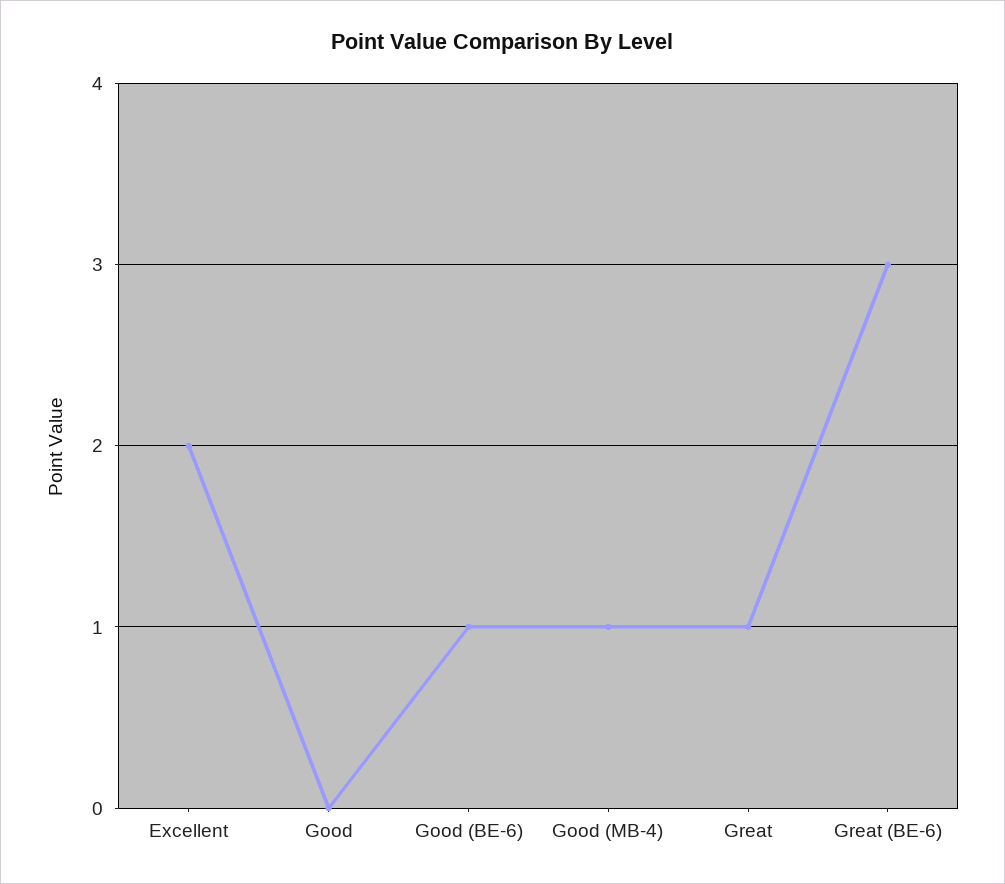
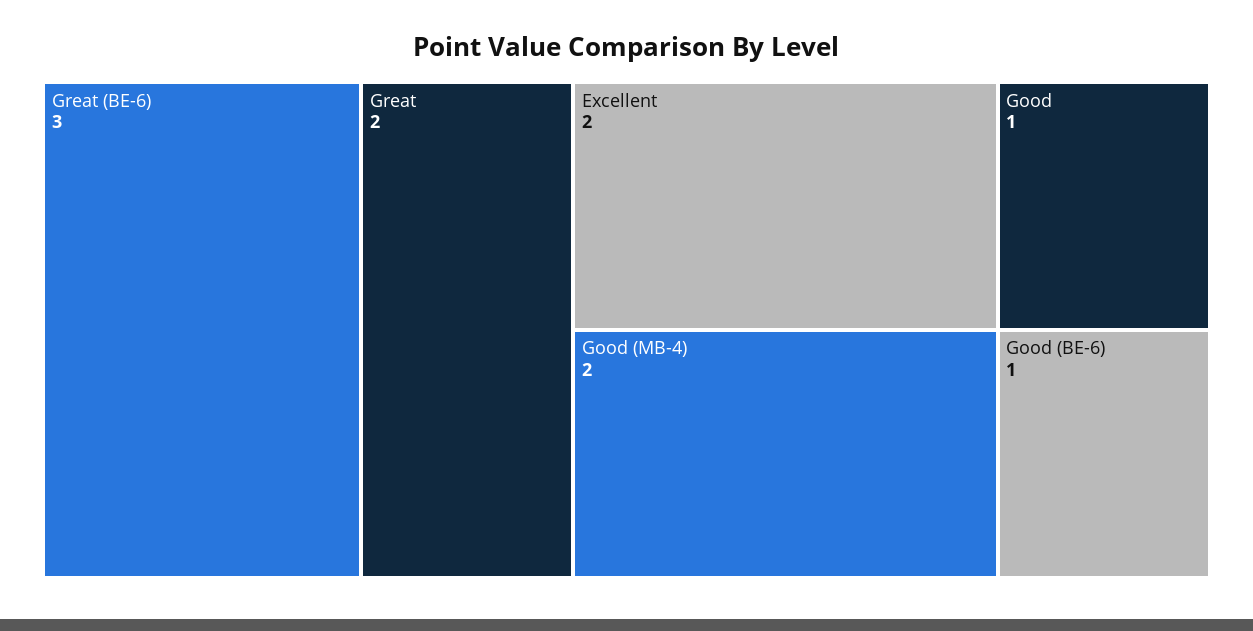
Good: 0 -> 1
Good (MB-4): 1 -> 2
Great: 1 -> 2

